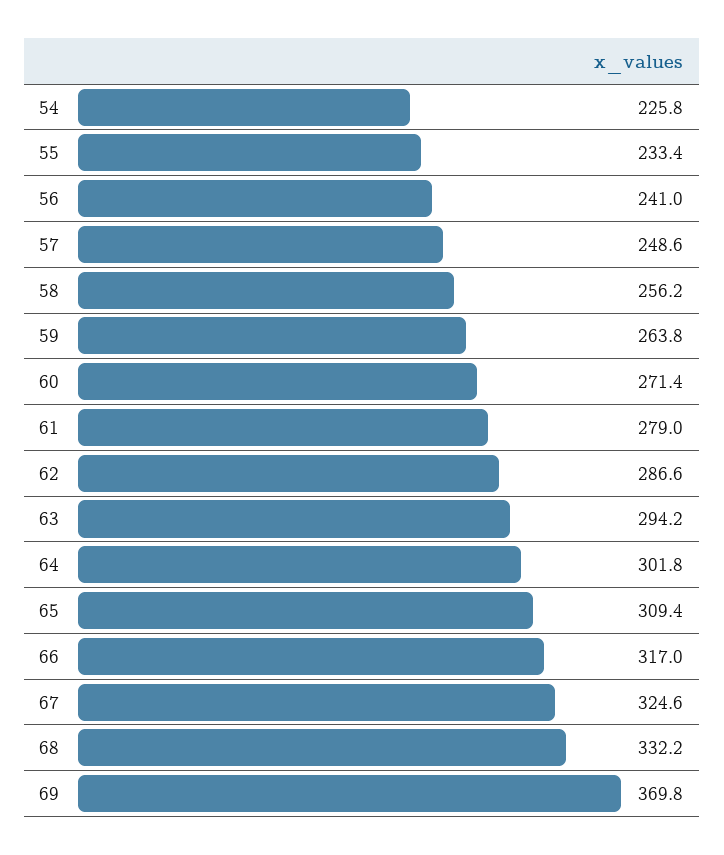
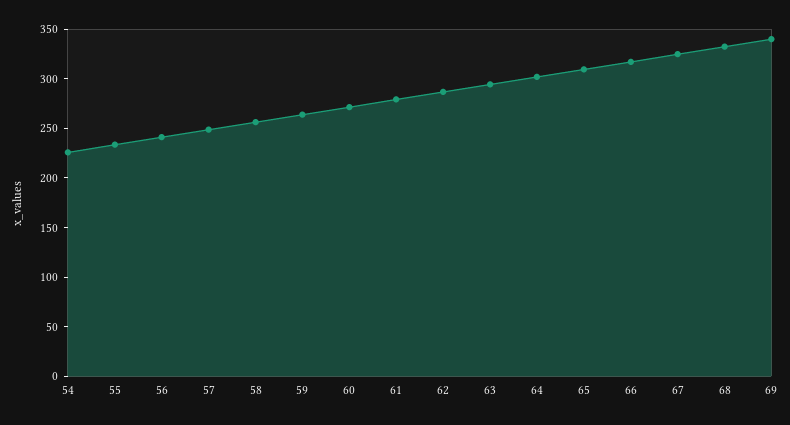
69: 369.8 -> 340

